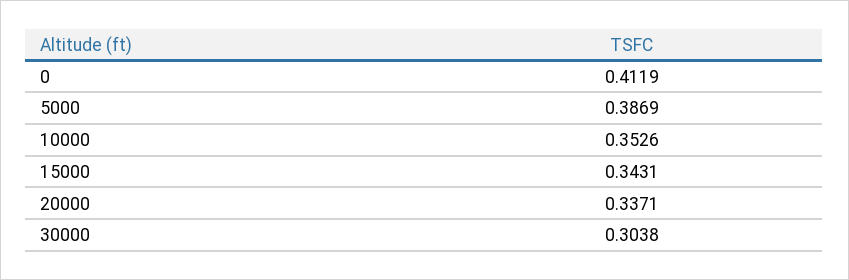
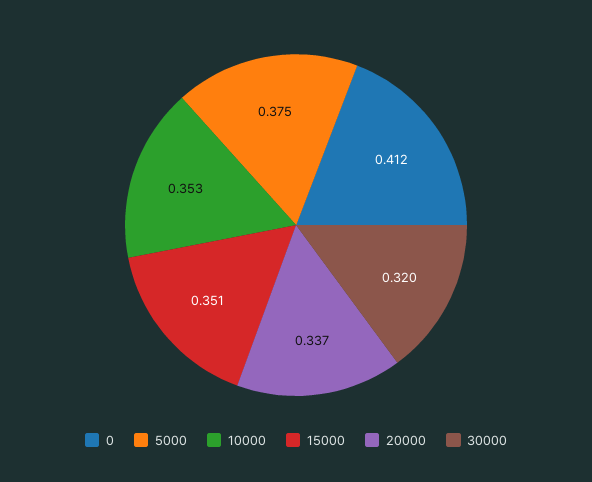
5000: 0.3869 -> 0.375
15000: 0.3431 -> 0.351
30000: 0.3038 -> 0.32

